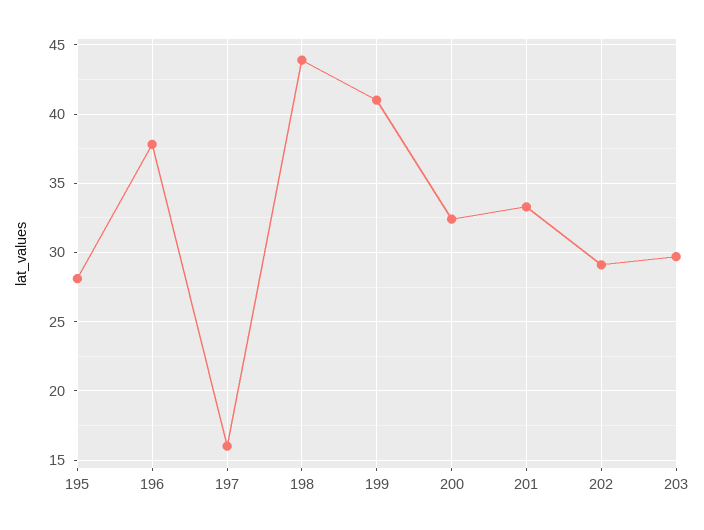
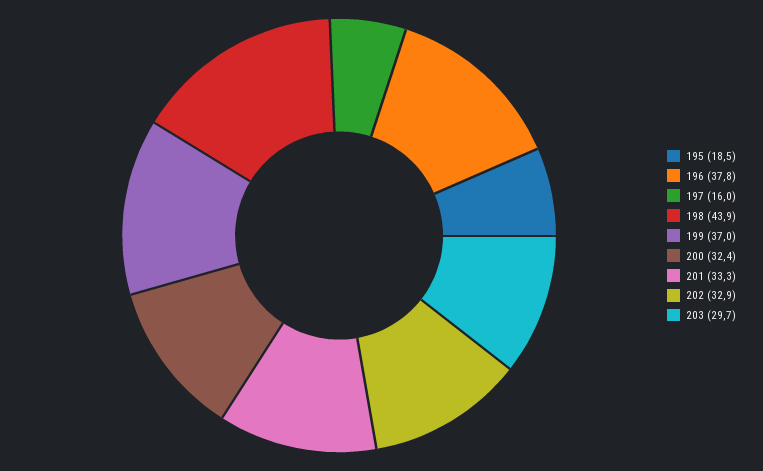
195: 28 -> 18.5
199: 41 -> 37
202: 29 -> 32.9

